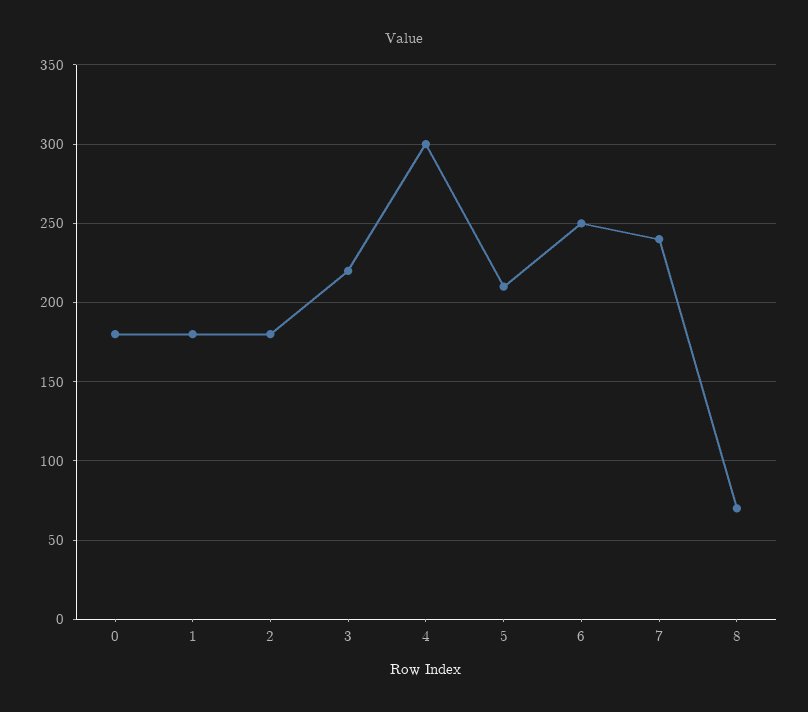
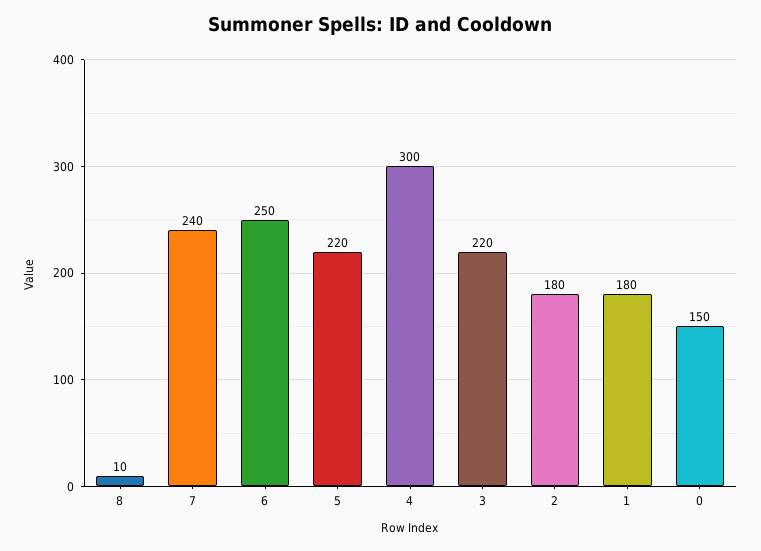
0: 180 -> 150
5: 210 -> 220
8: 70 -> 10

